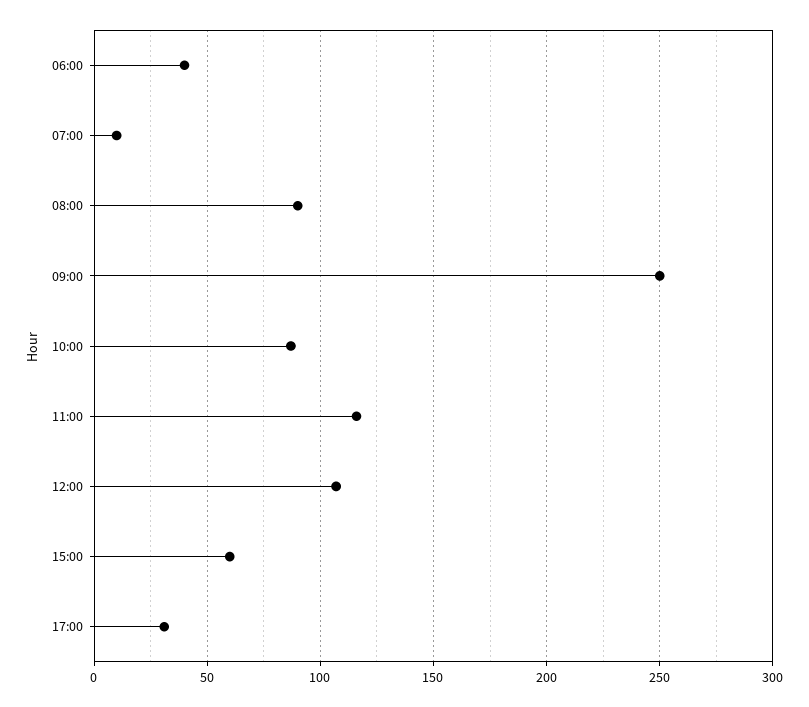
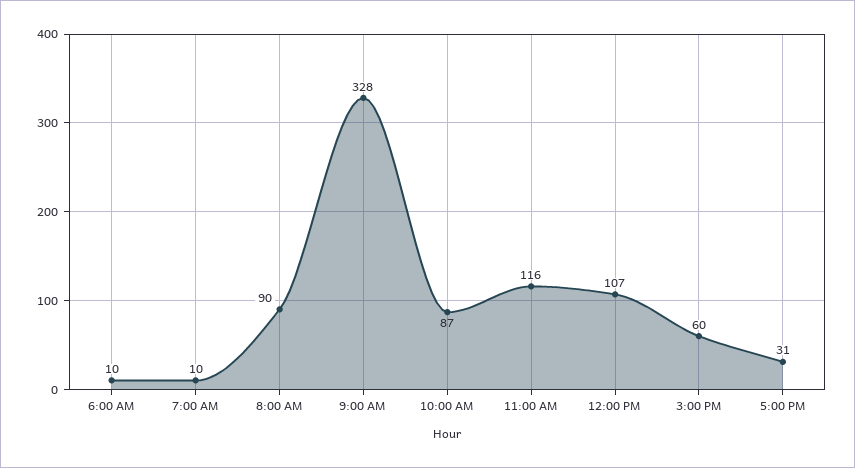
06:00: 40 -> 10
09:00: 250 -> 328

